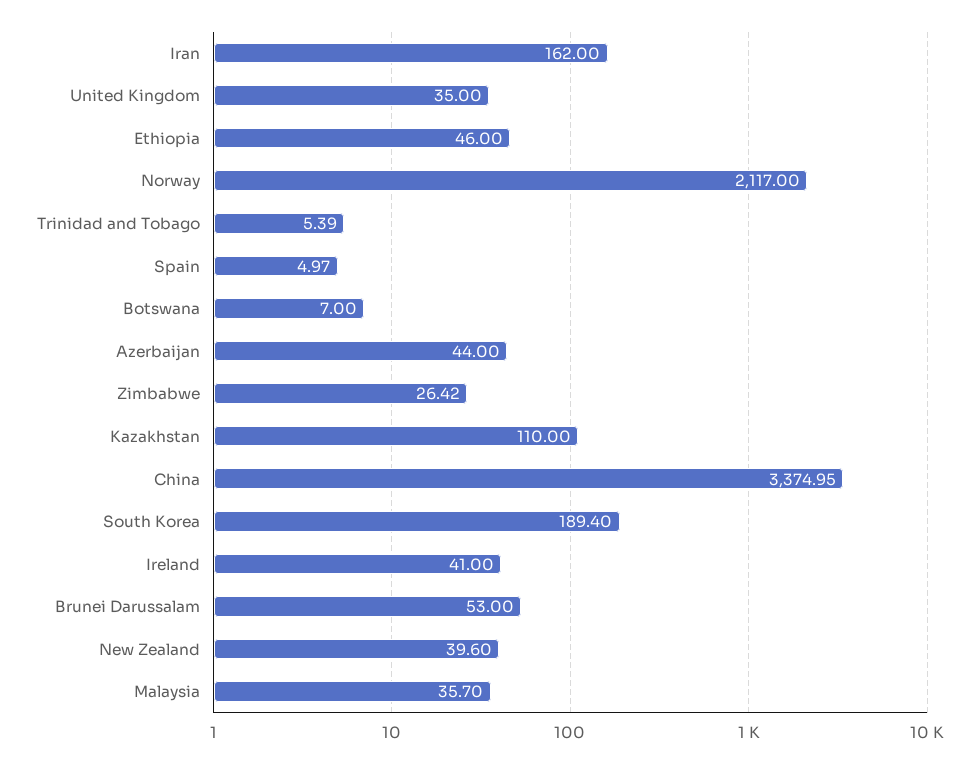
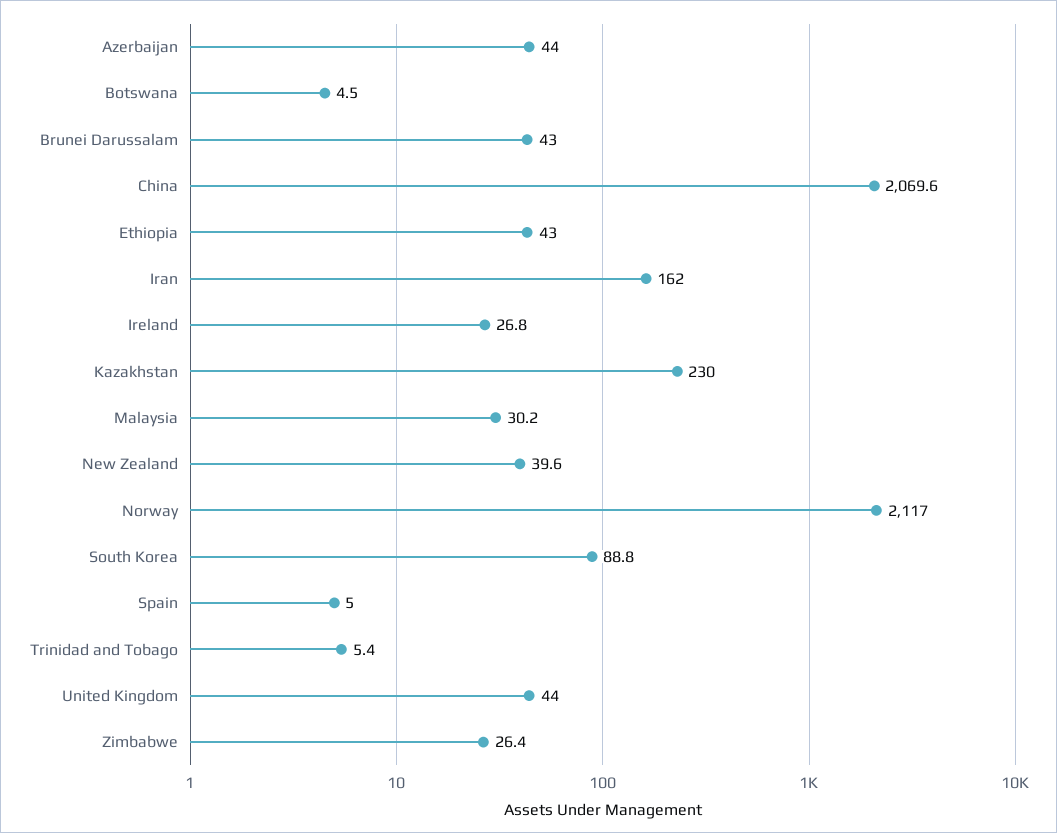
United Kingdom: 35 -> 44
Ethiopia: 46 -> 43
Botswana: 7 -> 4.5
Kazakhstan: 110 -> 230
China: 3374.95 -> 2069.6
South Korea: 189.4 -> 88.8
Ireland: 41 -> 26.8
Brunei Darussalam: 53 -> 43
Malaysia: 35.7 -> 30.2

